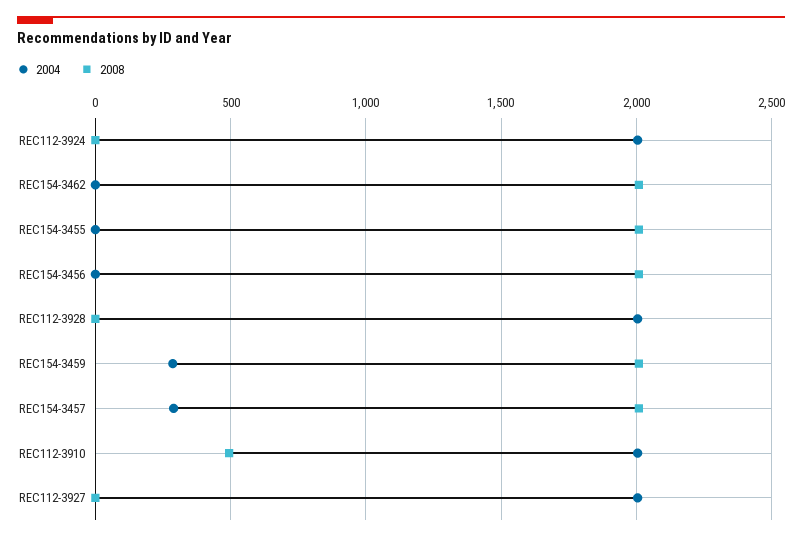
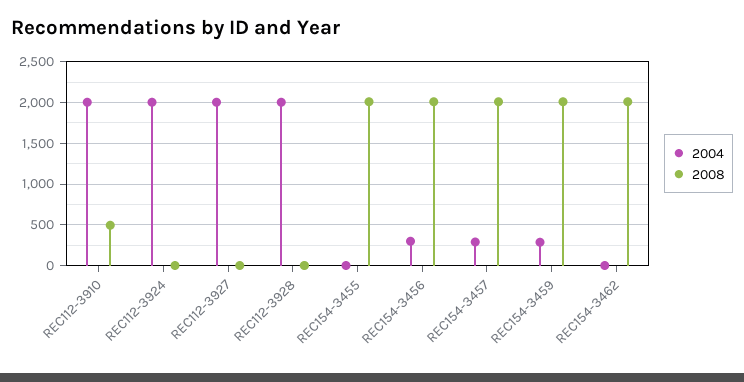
2004, REC154-3456: 0 -> 300

